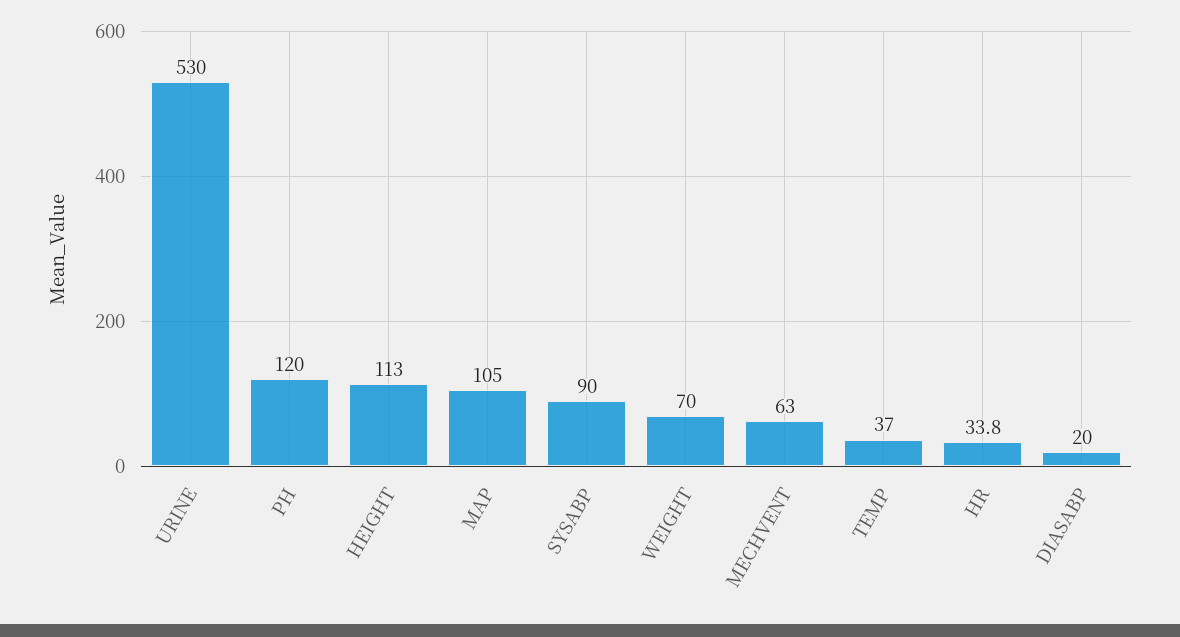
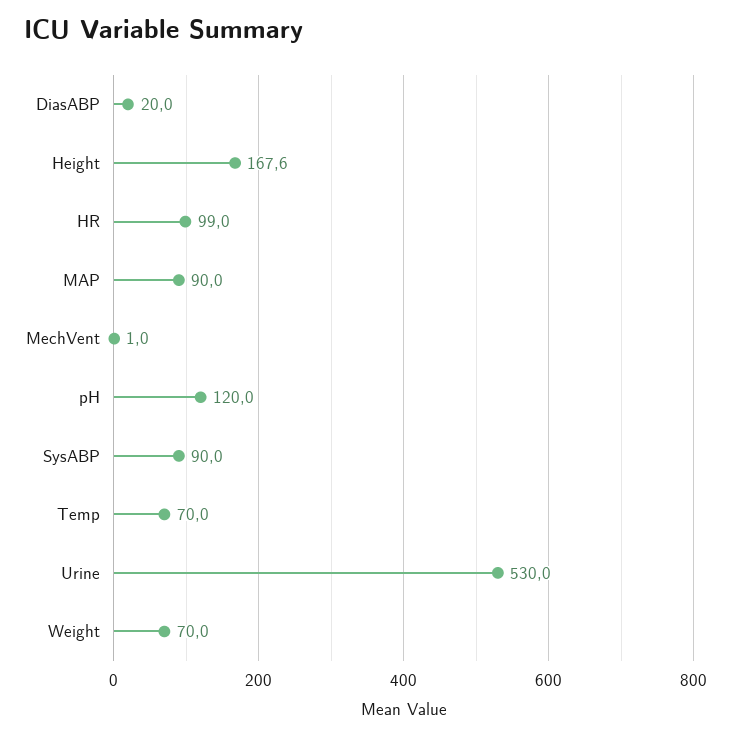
HEIGHT: 113 -> 167.6
MAP: 105 -> 90
MECHVENT: 63 -> 1
TEMP: 37 -> 70
HR: 33.8 -> 99

